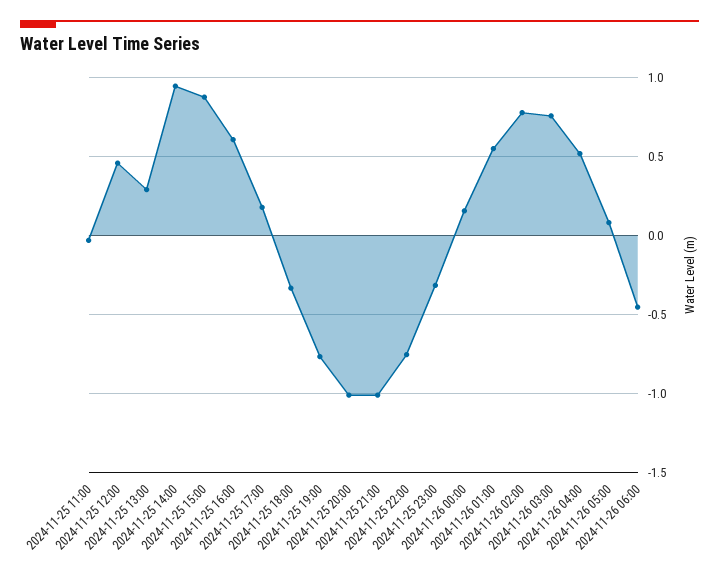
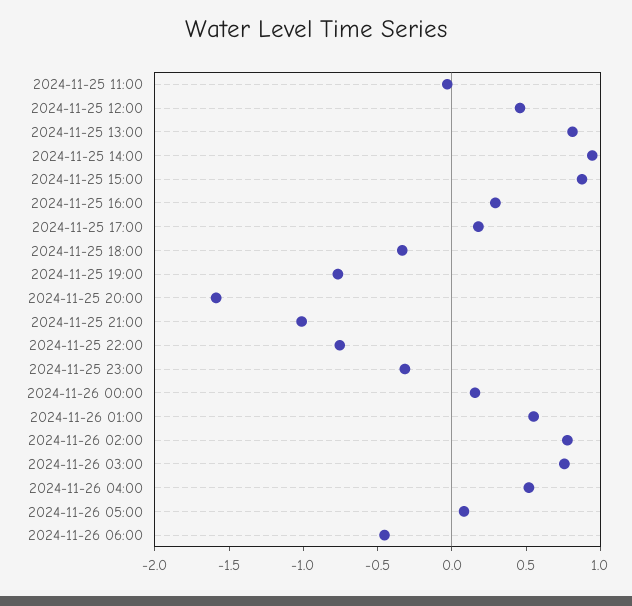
2024-11-25 13:00: 0.3 -> 0.8
2024-11-25 16:00: 0.6 -> 0.3
2024-11-25 20:00: -1 -> -1.6

